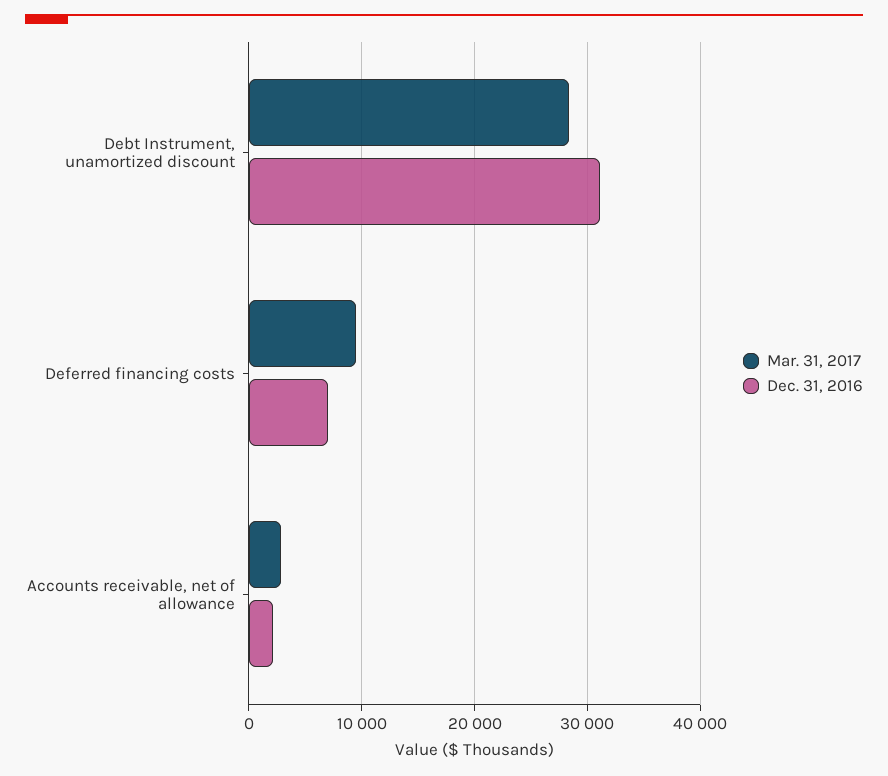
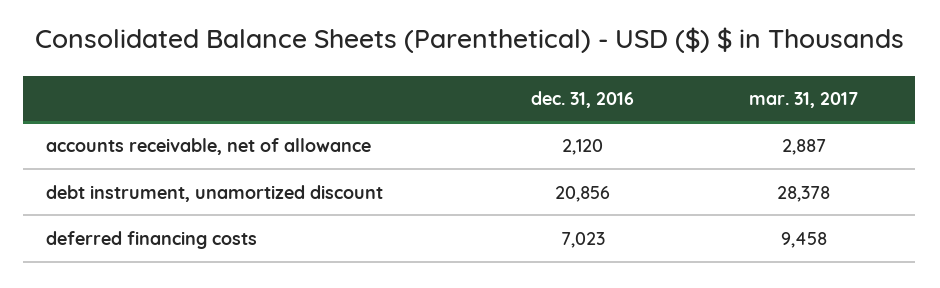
Dec. 31, 2016, Debt Instrument, unamortized discount: 31000 -> 20856

